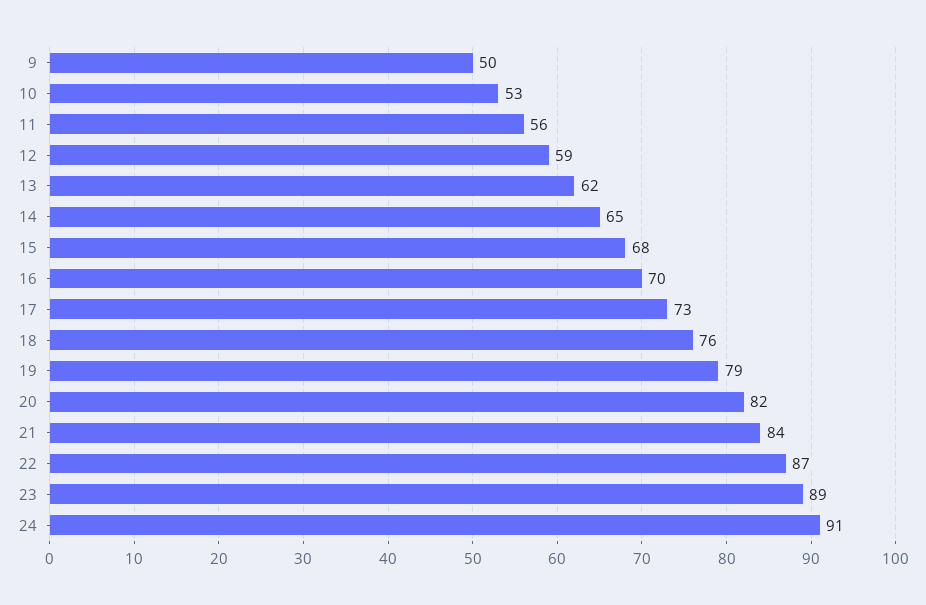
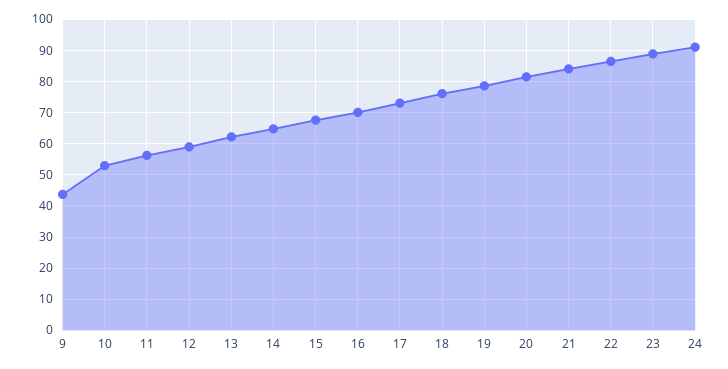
9: 50 -> 44

